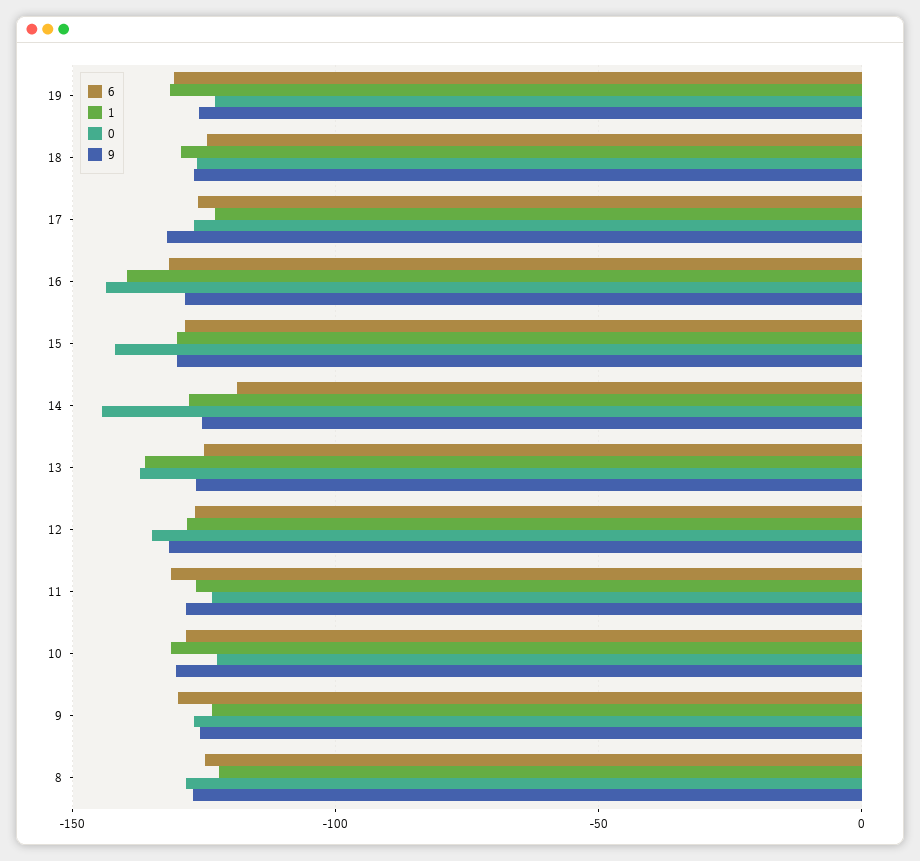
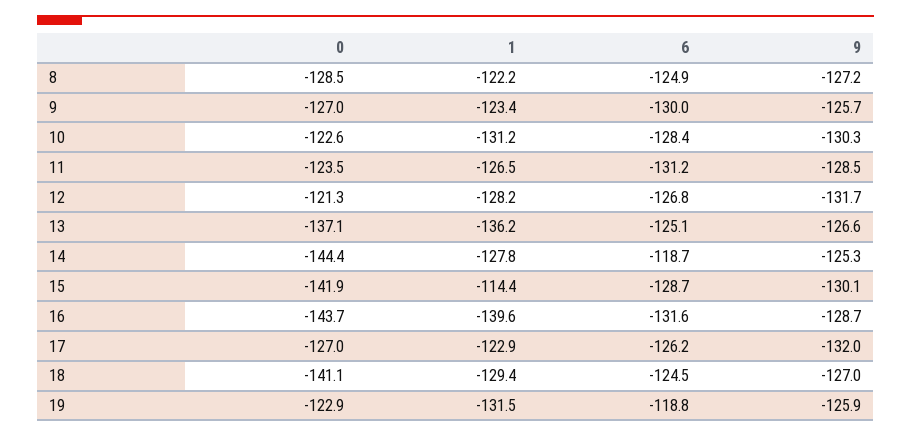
6, 19: -130 -> -118.8
0, 18: -125 -> -141.1
1, 15: -130 -> -114.4
0, 12: -135 -> -121.3

